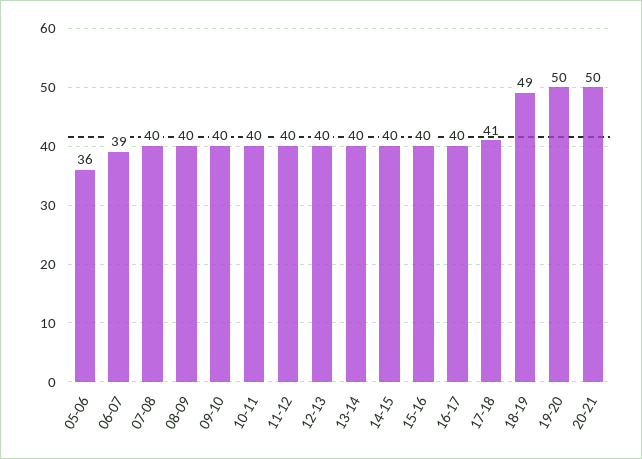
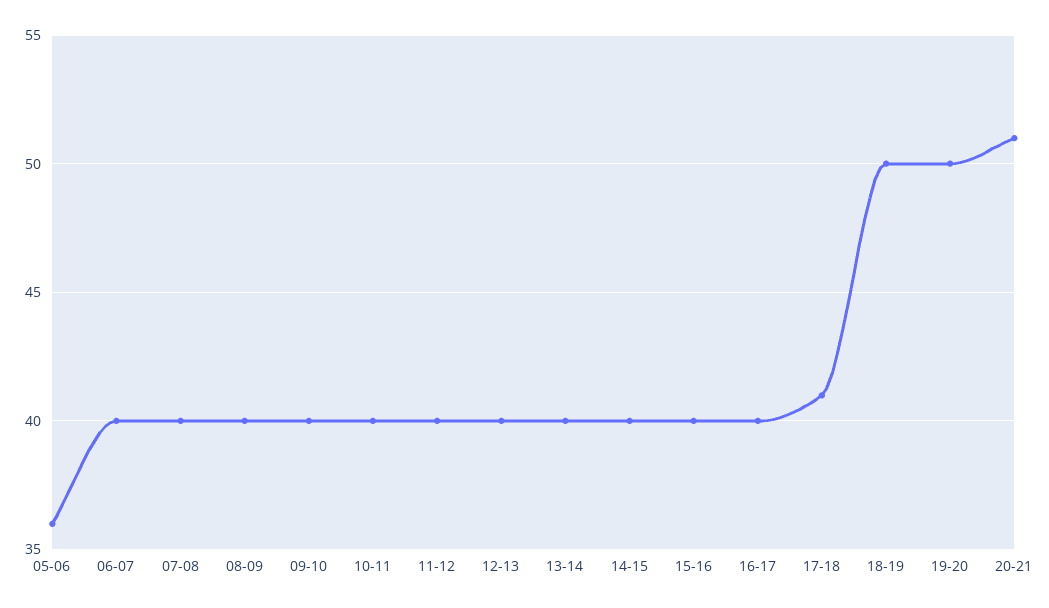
06-07: 39 -> 40
18-19: 49 -> 50
20-21: 50 -> 51

